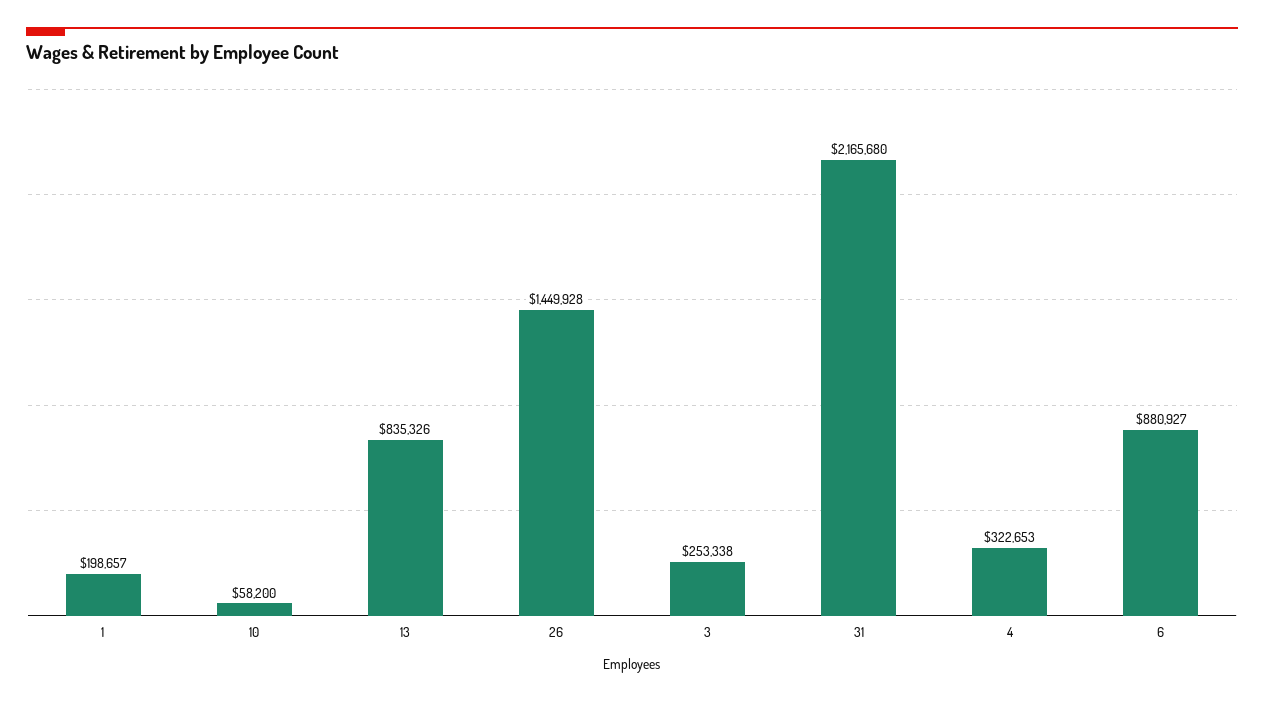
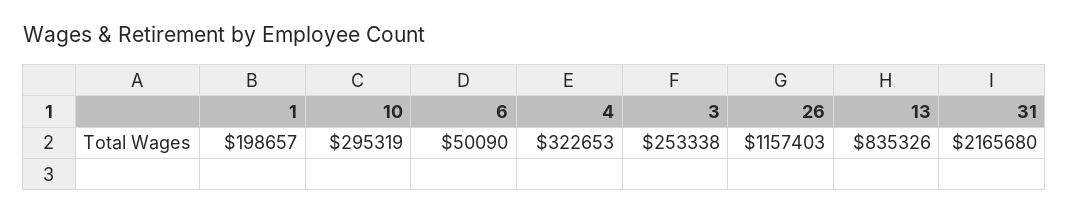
10: 58200 -> 295319
26: 1449928 -> 1157403
6: 880927 -> 50090

